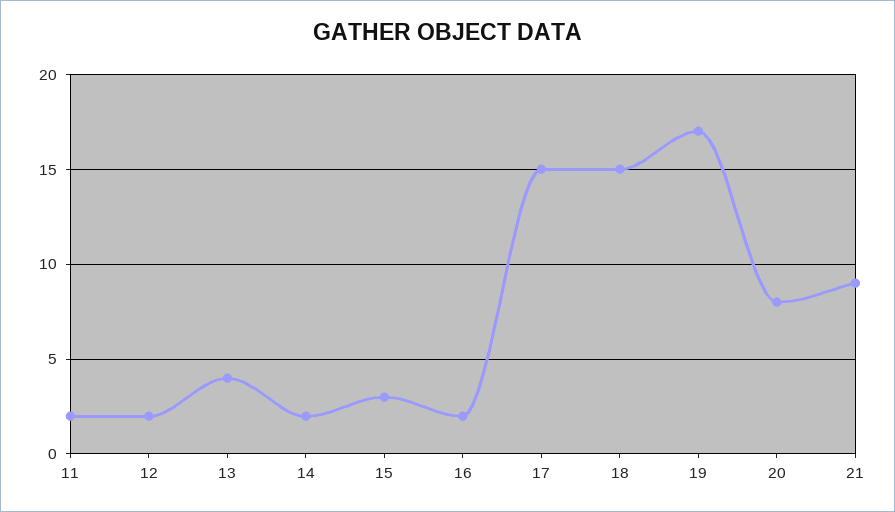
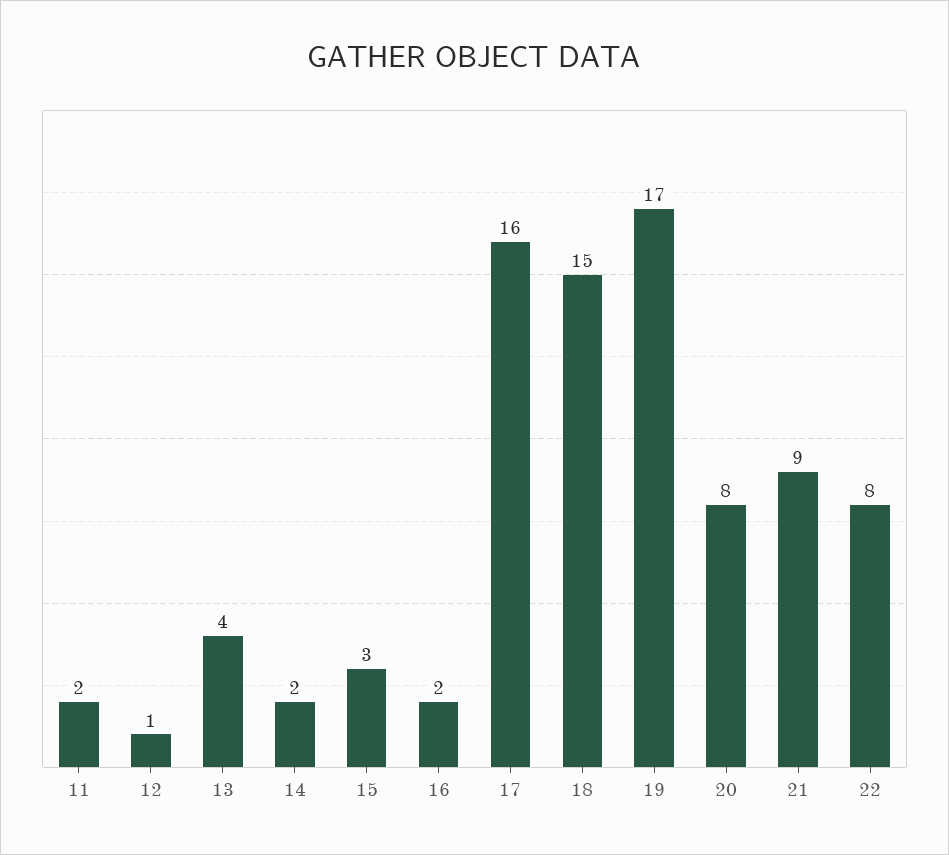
12: 2 -> 1
17: 15 -> 16
22: none -> 8

